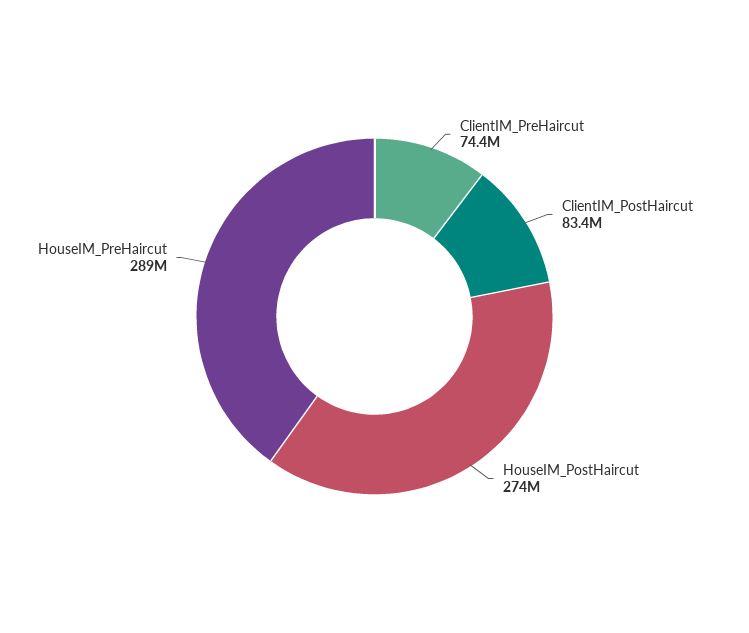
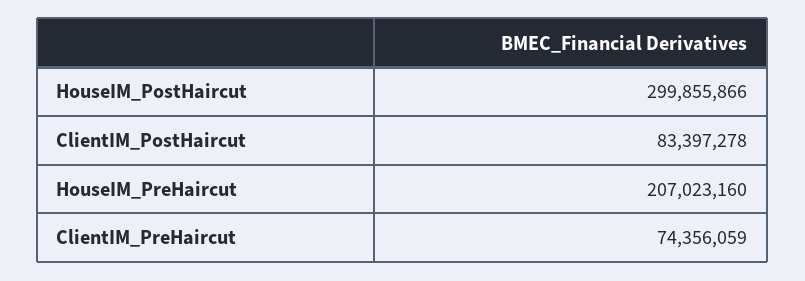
HouseIM_PostHaircut: 274000000 -> 299855866
HouseIM_PreHaircut: 289000000 -> 207023160

